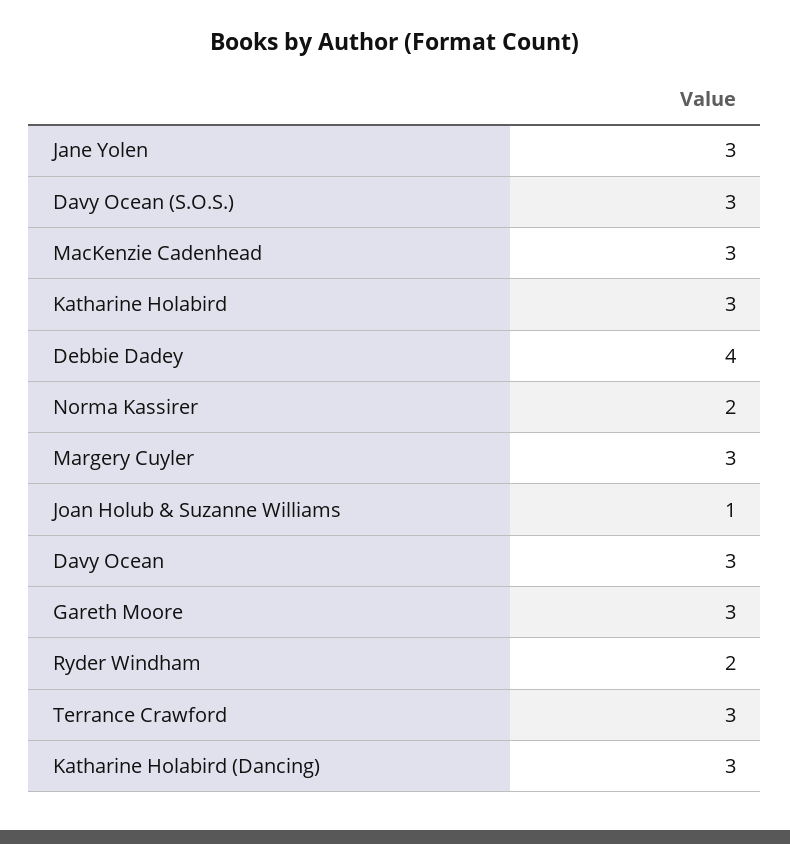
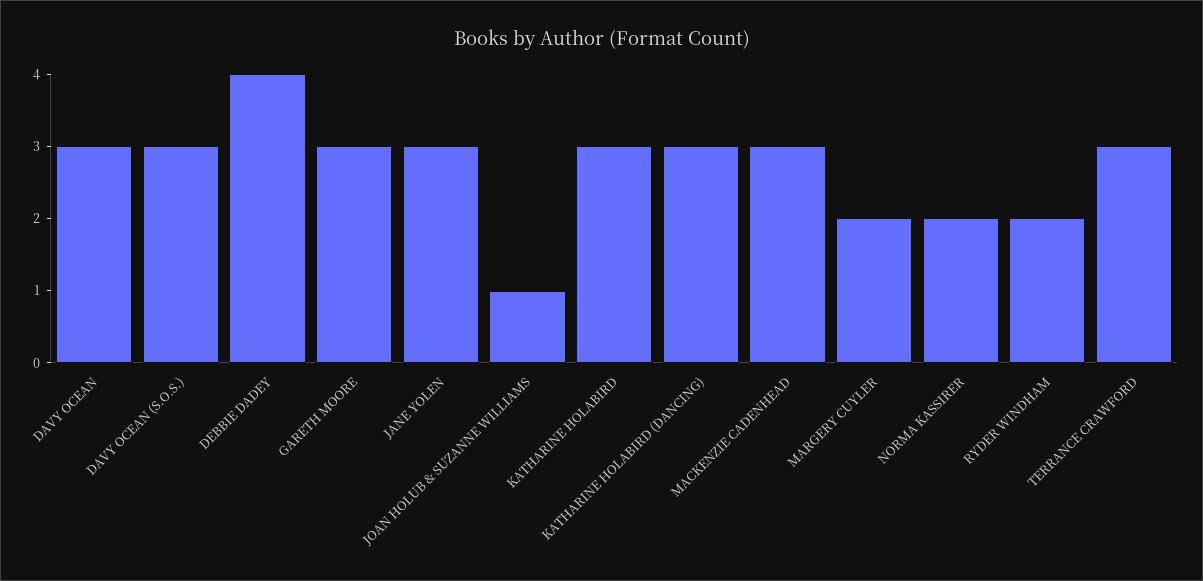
Margery Cuyler: 3 -> 2

